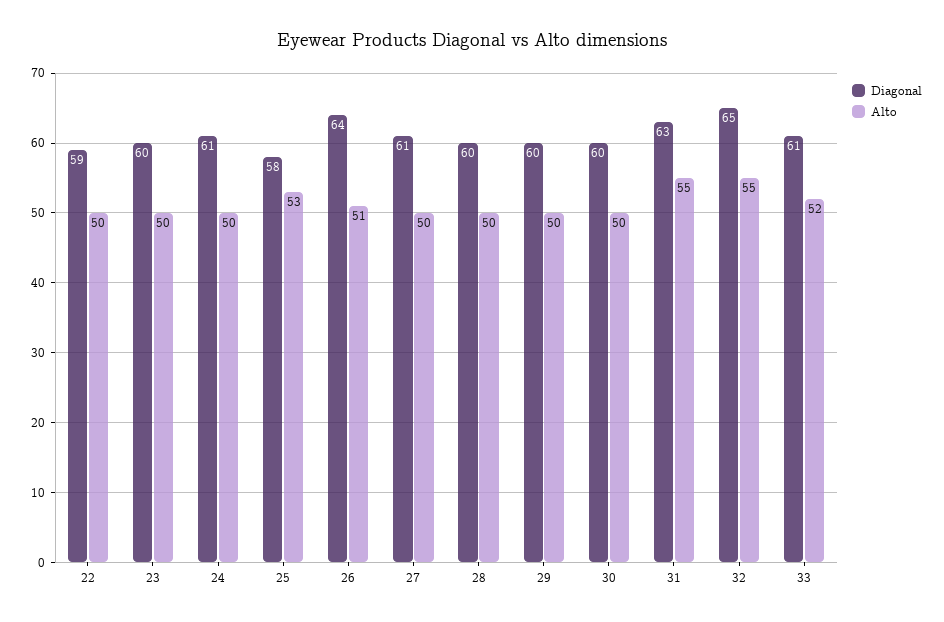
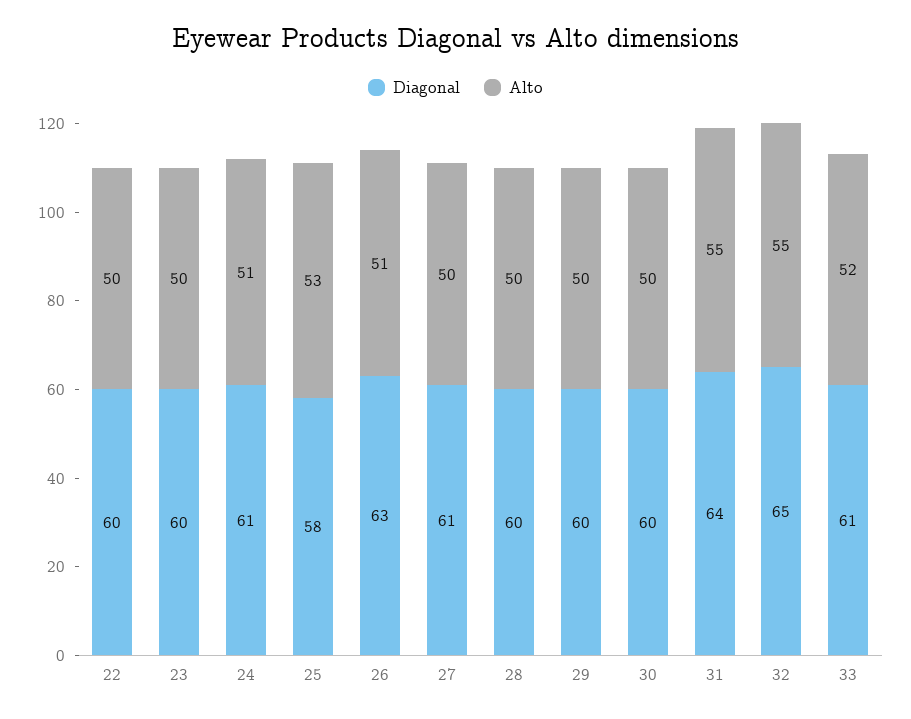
Diagonal, 22: 59 -> 60
Alto, 24: 50 -> 51
Diagonal, 26: 64 -> 63
Diagonal, 31: 63 -> 64

